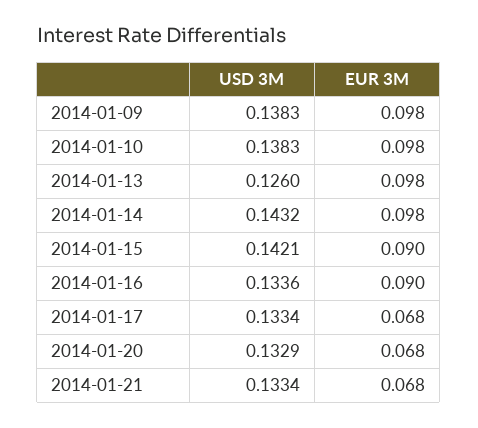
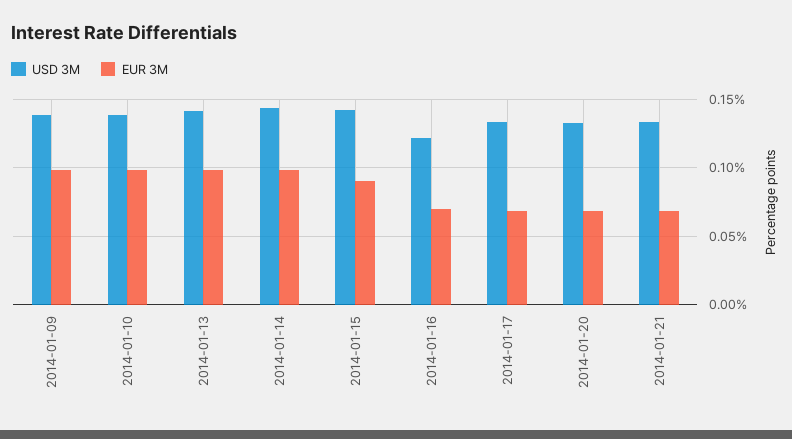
USD 3M, 2014-01-13: 0.126 -> 0.14
USD 3M, 2014-01-16: 0.1336 -> 0.12
EUR 3M, 2014-01-16: 0.09 -> 0.07

